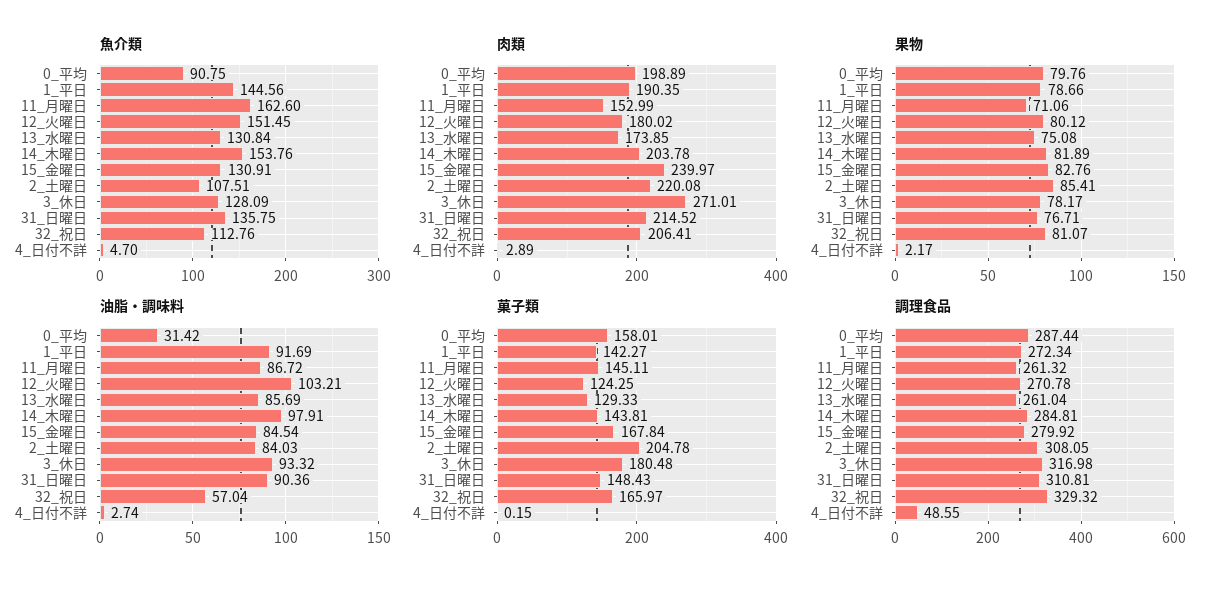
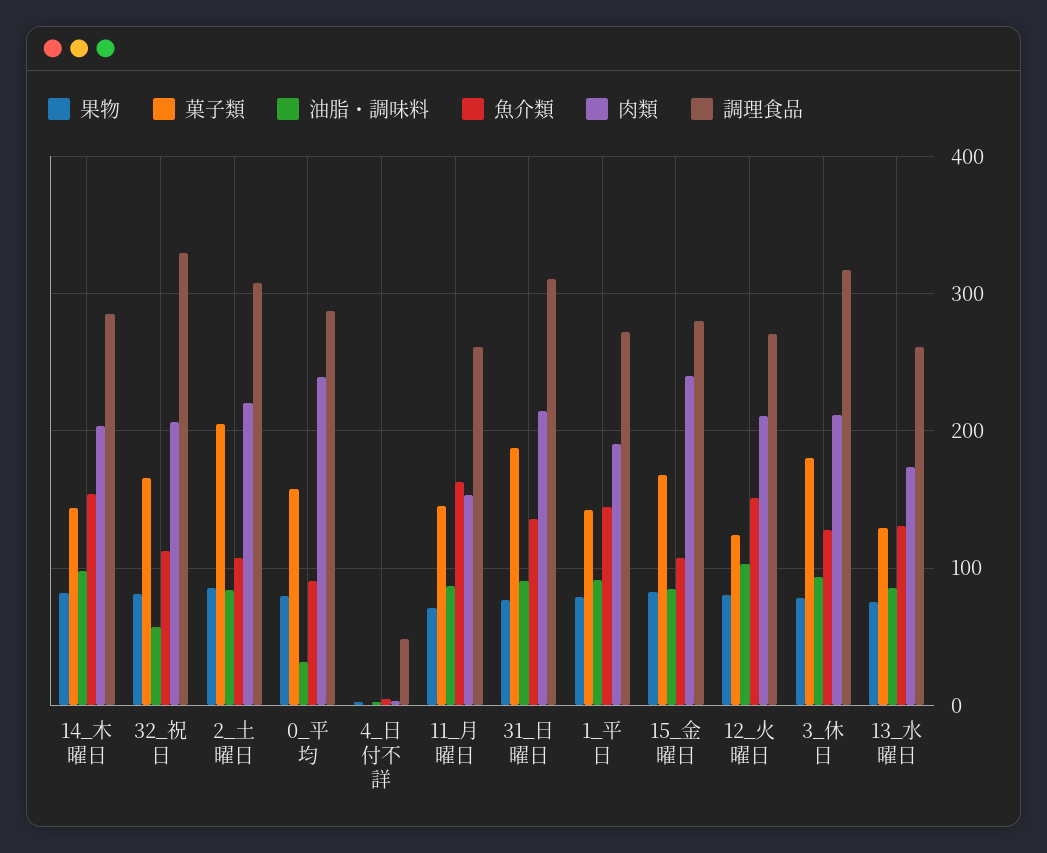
魚介類, 15_金曜日: 130.91 -> 110
肉類, 0_平均: 198.89 -> 240
肉類, 12_火曜日: 180.02 -> 210
肉類, 3_休日: 271.01 -> 210
菓子類, 31_日曜日: 148.43 -> 190

